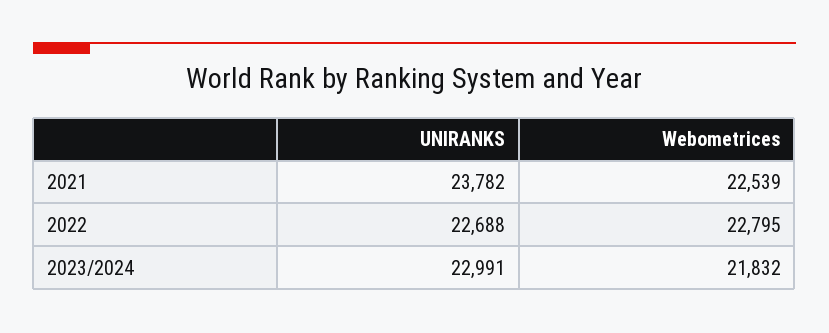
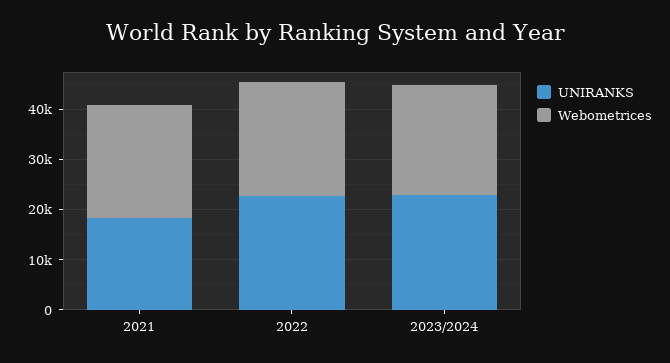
UNIRANKS, 2021: 23782 -> 18000

